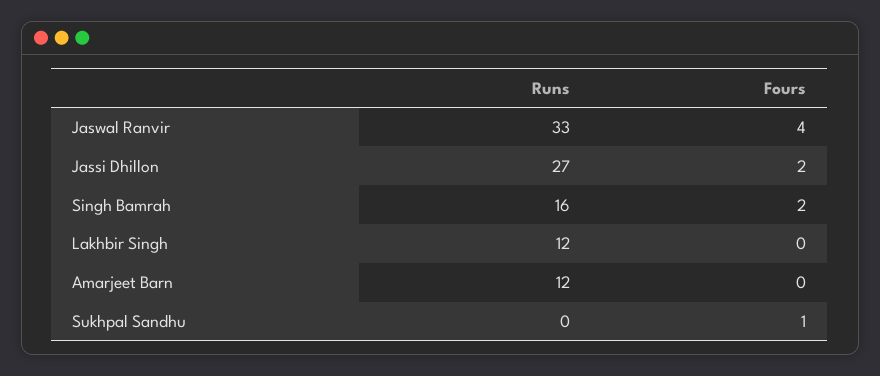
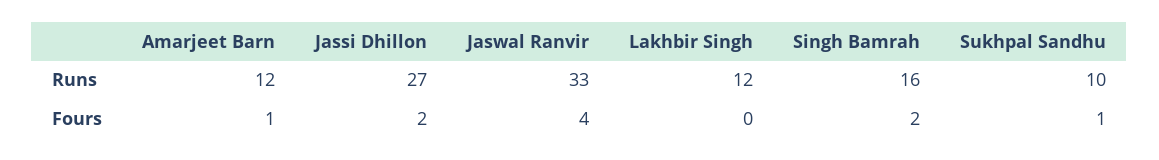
Fours, Amarjeet Barn: 0 -> 1
Runs, Sukhpal Sandhu: 0 -> 10

